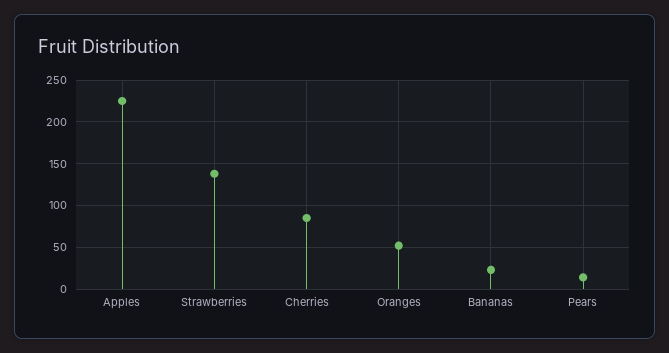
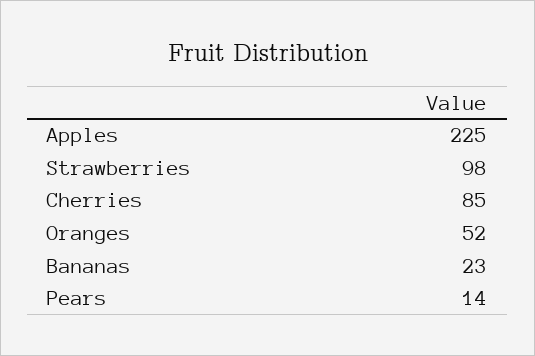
Strawberries: 140 -> 98

